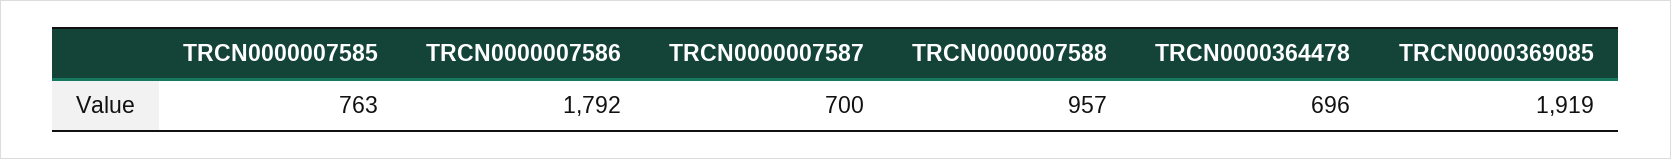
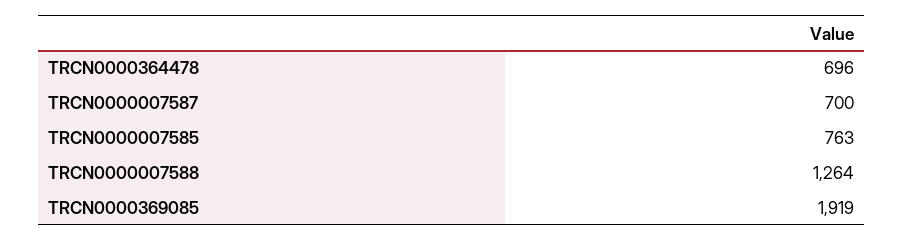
TRCN0000007586: 1792 -> none
TRCN0000007588: 957 -> 1264

